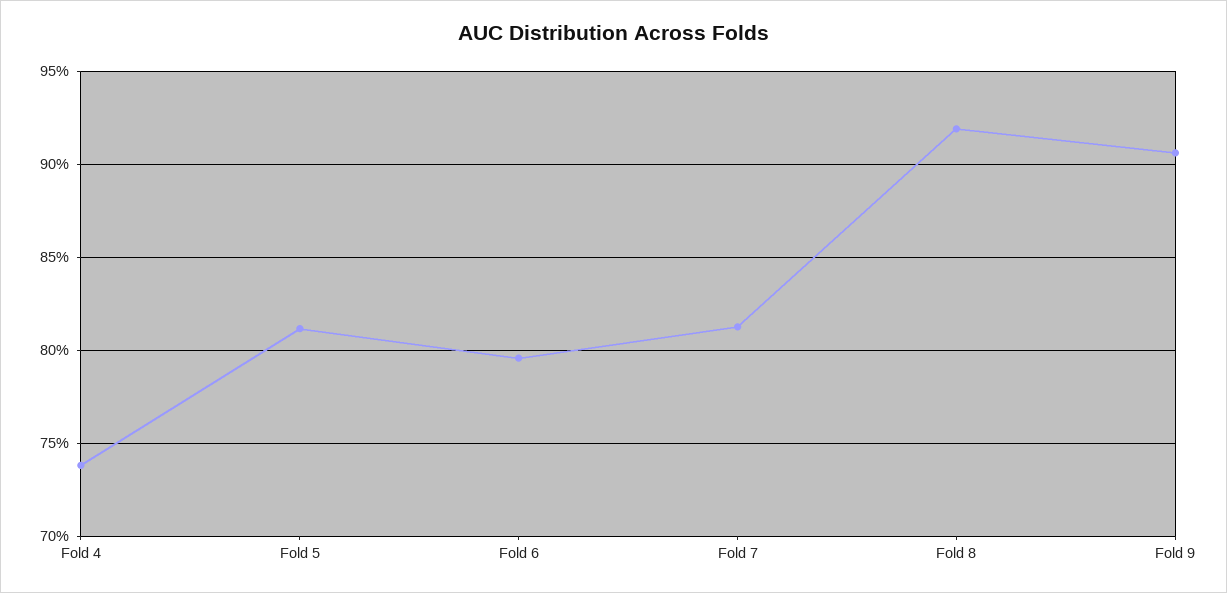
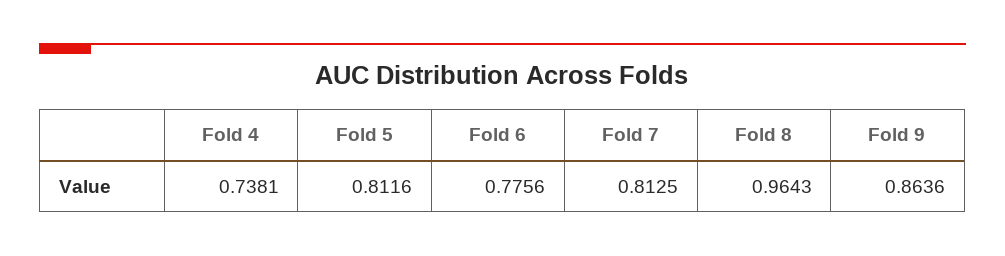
Fold 6: 0.795 -> 0.7756
Fold 8: 0.92 -> 0.9643
Fold 9: 0.905 -> 0.8636

